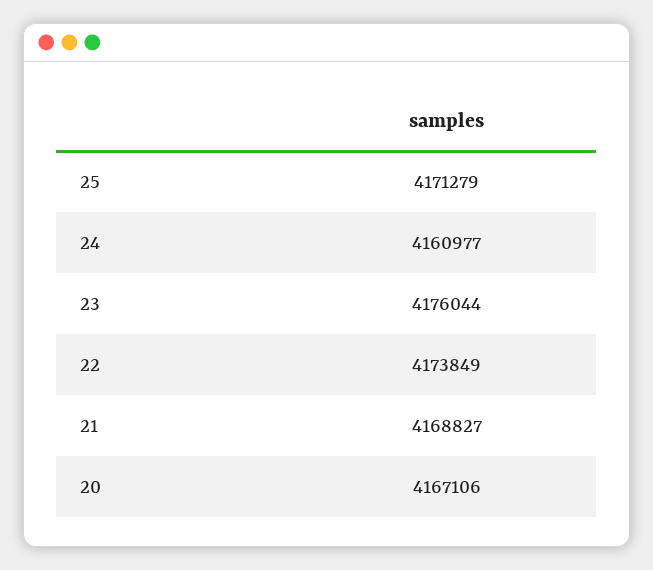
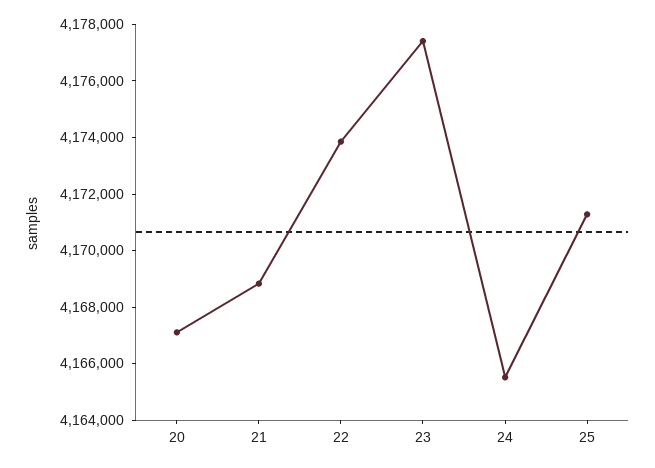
24: 4160977 -> 4165500
23: 4176044 -> 4177500

